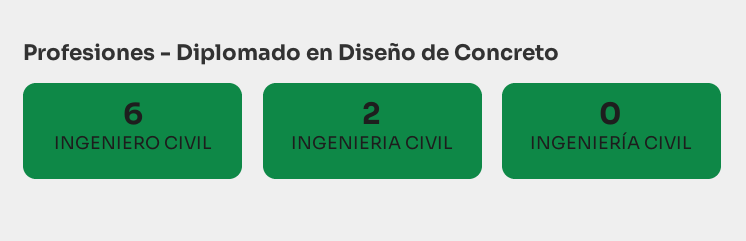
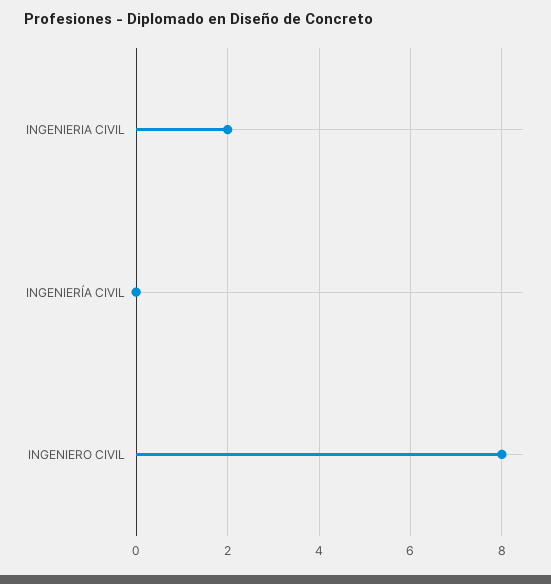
INGENIERO CIVIL: 6 -> 8

